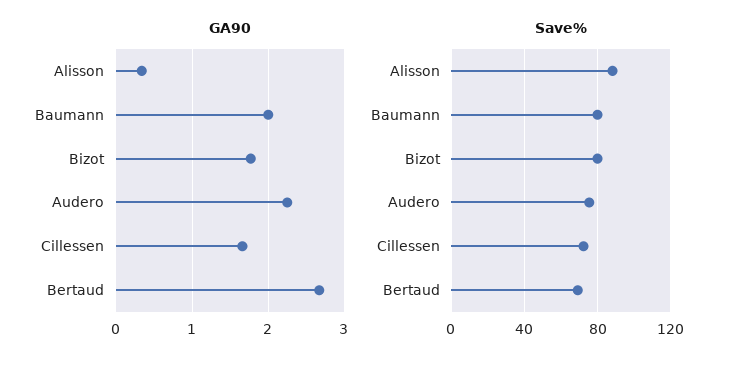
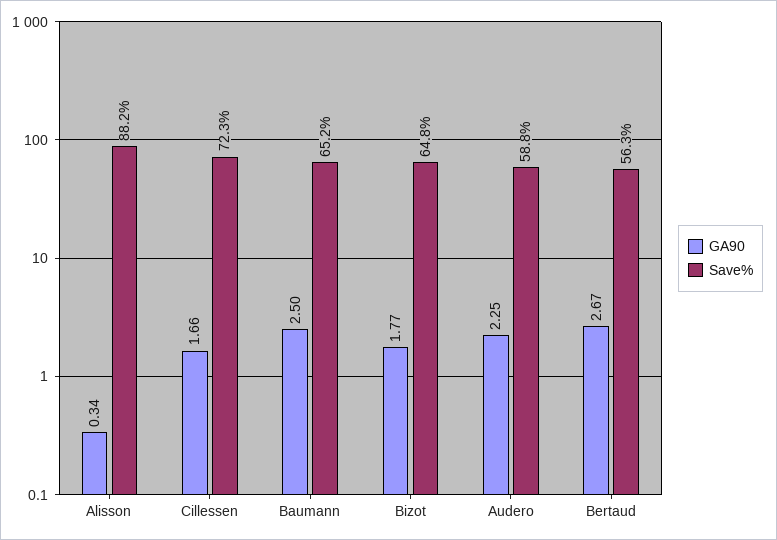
GA90, Baumann: 2 -> 2.5
Save%, Baumann: 80 -> 65.2
Save%, Bizot: 80 -> 64.8
Save%, Audero: 75 -> 58.8
Save%, Bertaud: 70 -> 56.3

